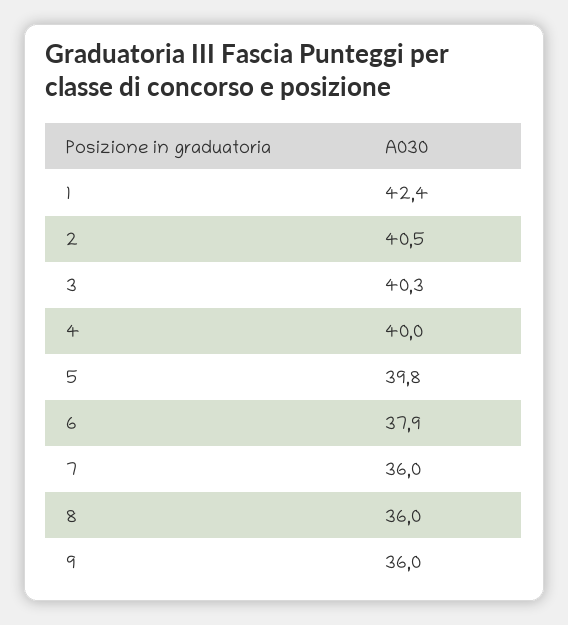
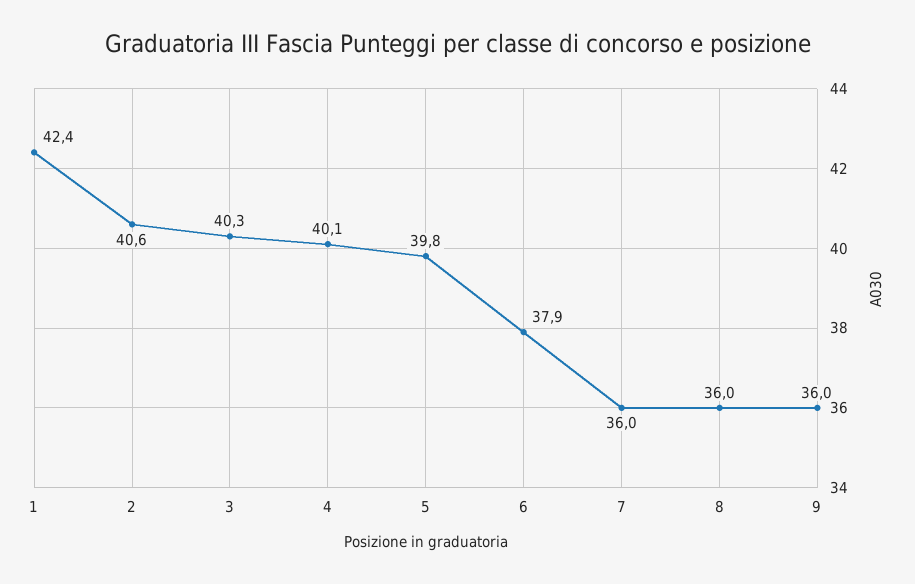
2: 40.5 -> 40.6
4: 40 -> 40.1

